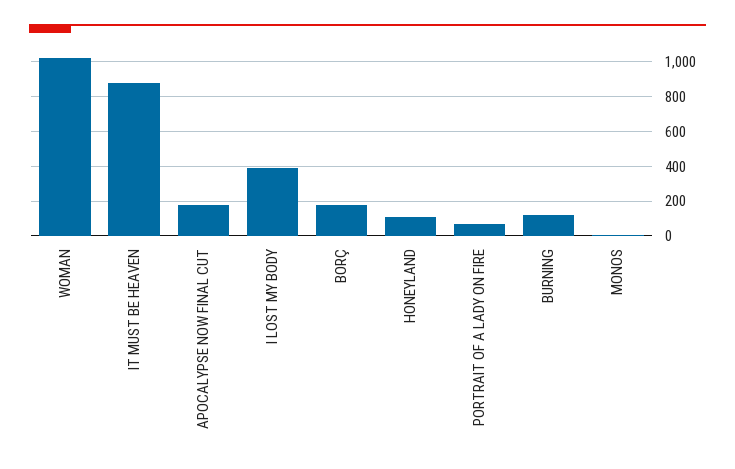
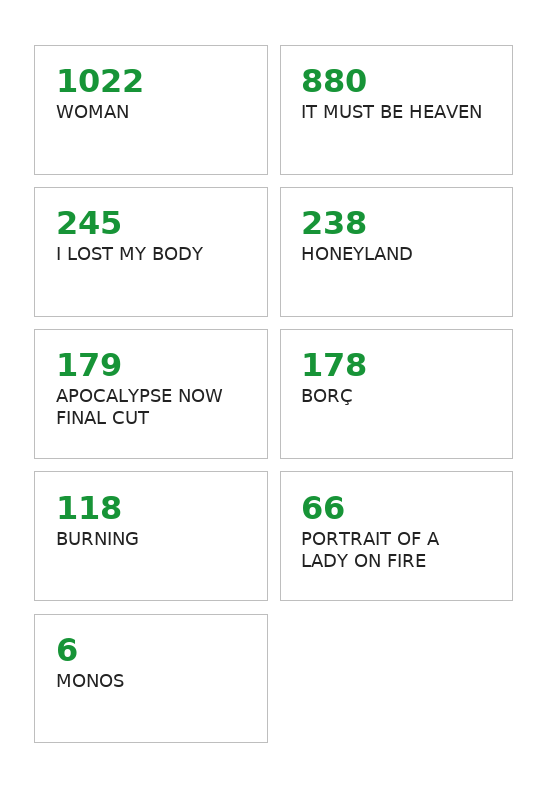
I LOST MY BODY: 400 -> 245
HONEYLAND: 100 -> 238

